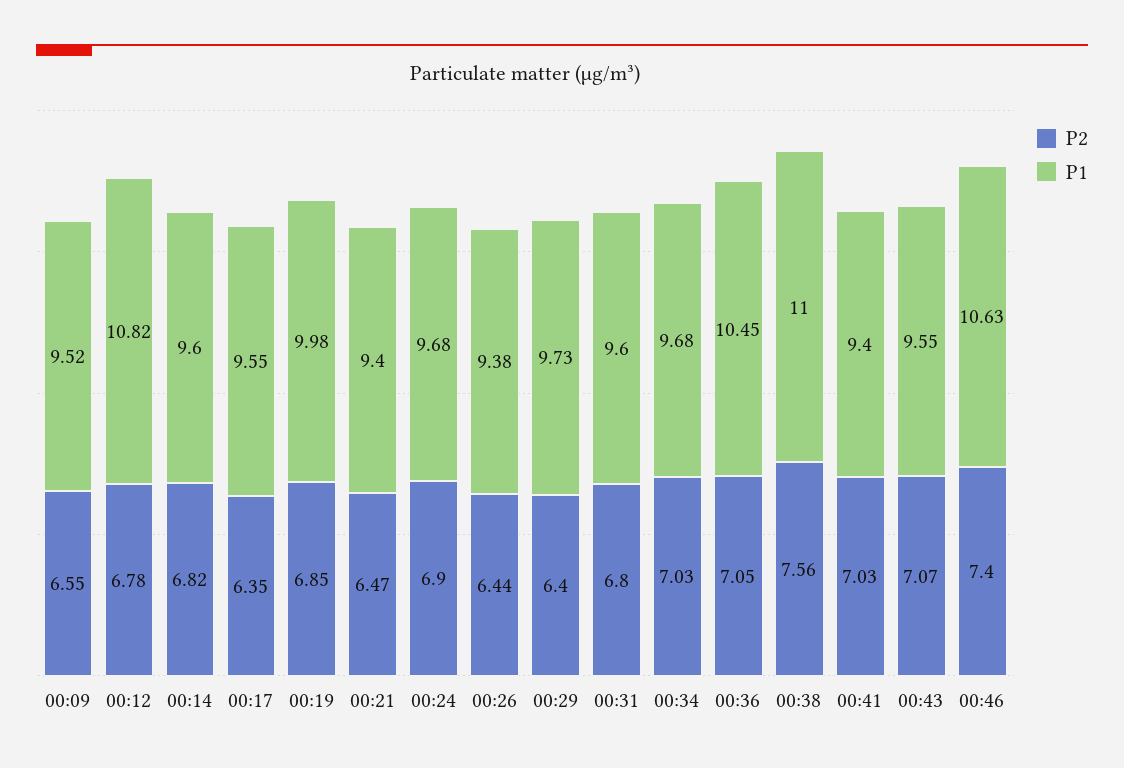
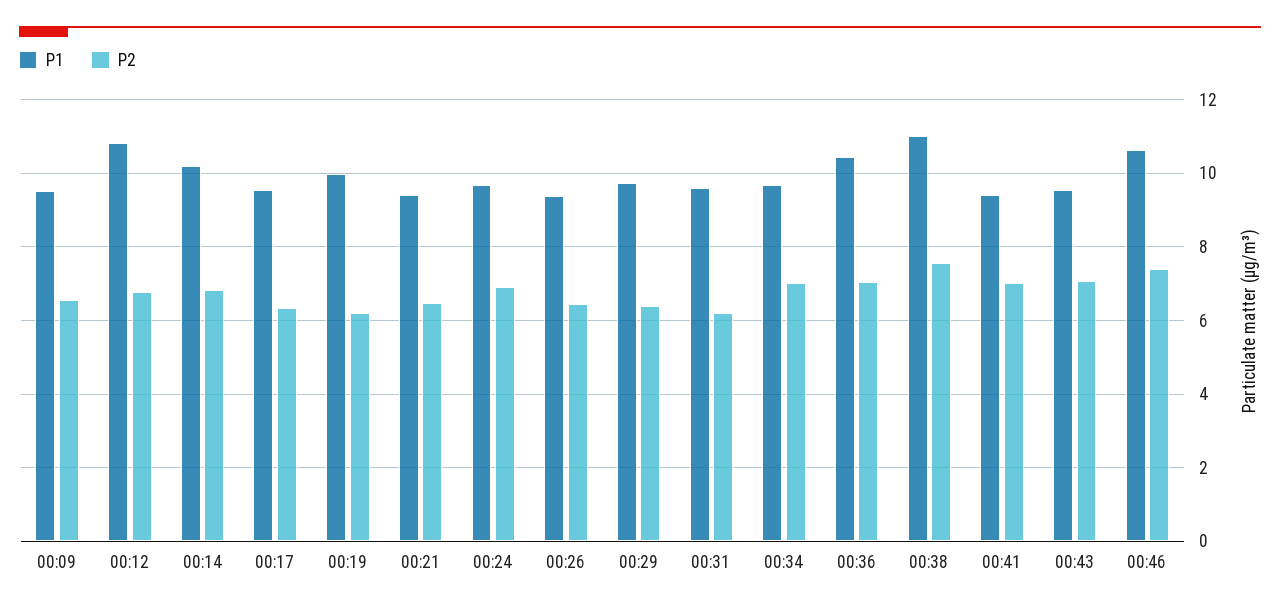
P1, 00:14: 9.6 -> 10.2
P2, 00:19: 6.85 -> 6.2
P2, 00:31: 6.8 -> 6.2

